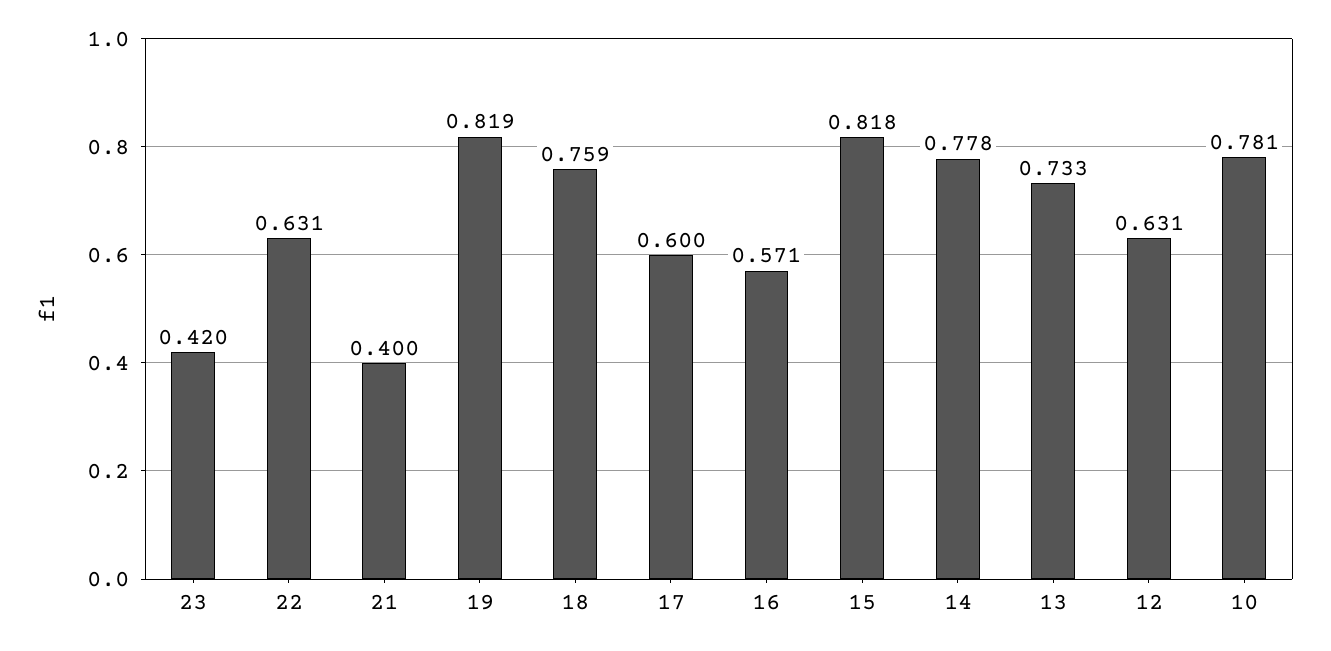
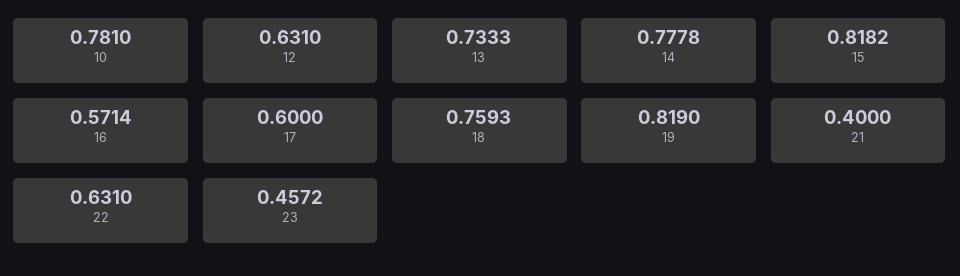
23: 0.42 -> 0.4572

